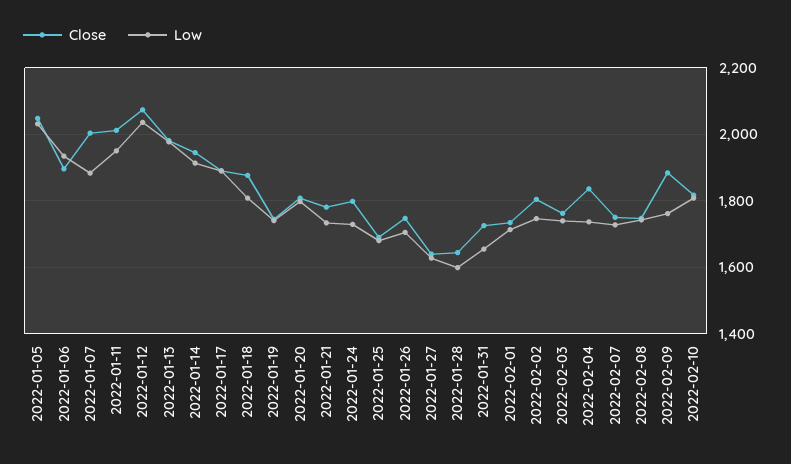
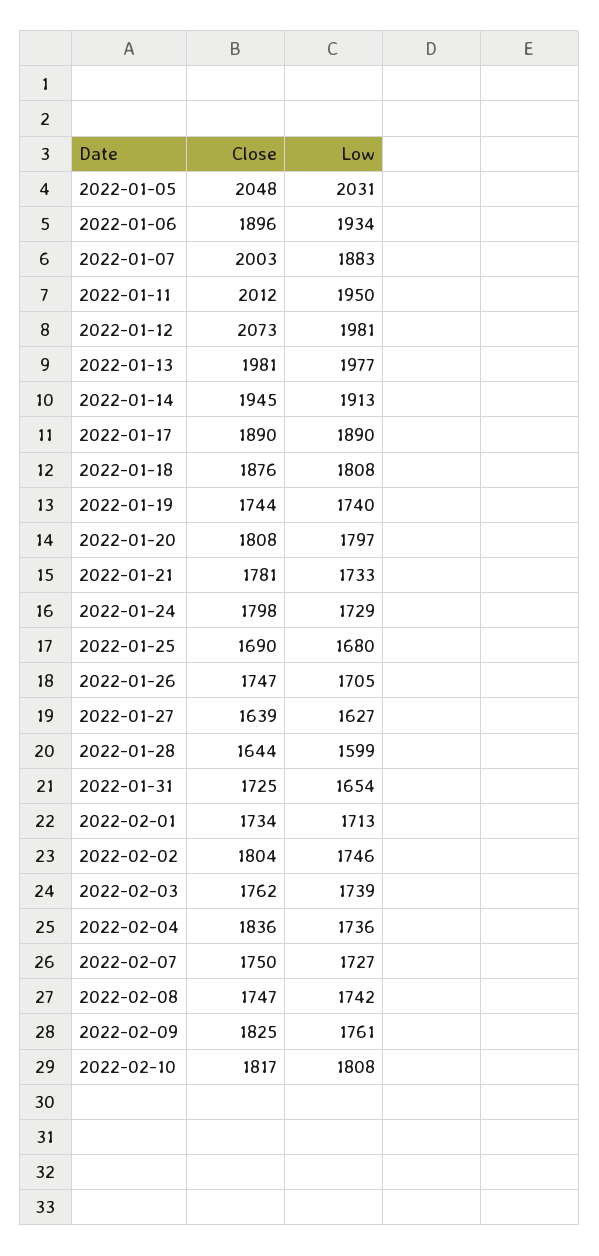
Low, 2022-01-12: 2040 -> 1981
Close, 2022-02-09: 1880 -> 1825

